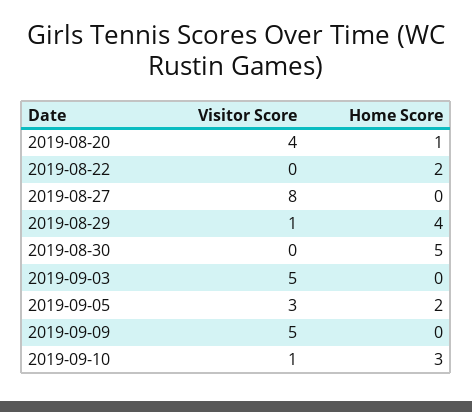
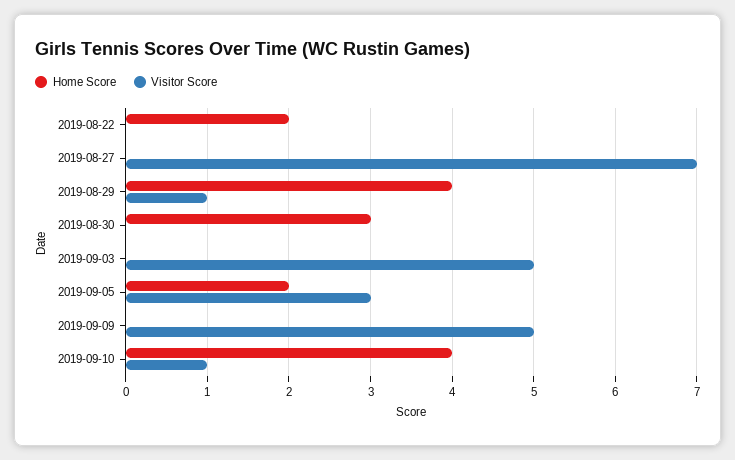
Visitor Score, 2019-08-20: 4 -> none
Home Score, 2019-08-20: 1 -> none
Visitor Score, 2019-08-27: 8 -> 7
Home Score, 2019-08-30: 5 -> 3
Home Score, 2019-09-10: 3 -> 4

